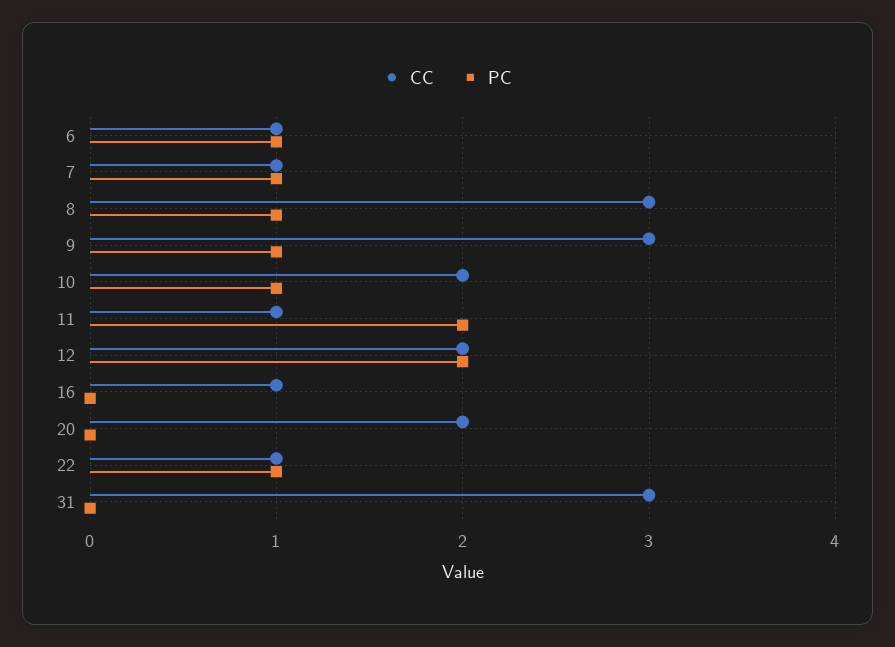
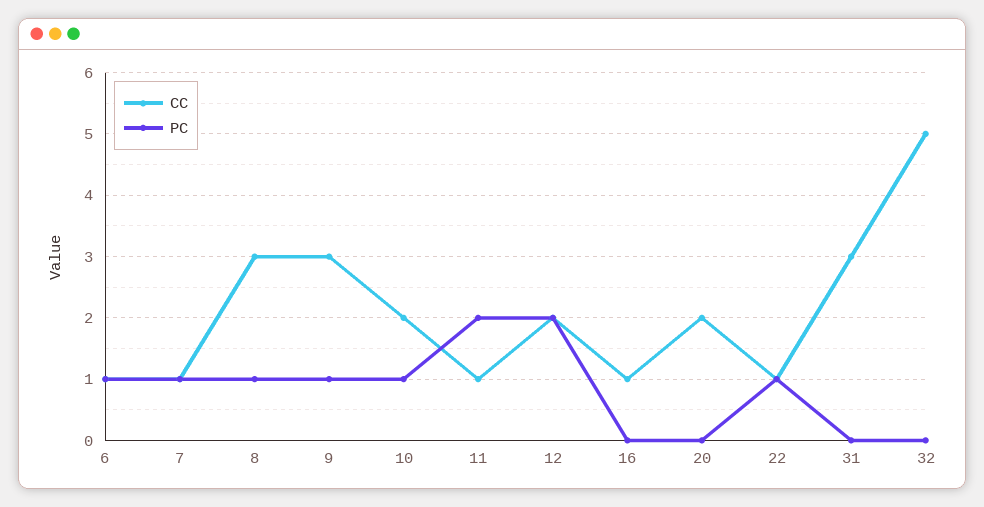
CC, 32: none -> 5
PC, 32: none -> 0

